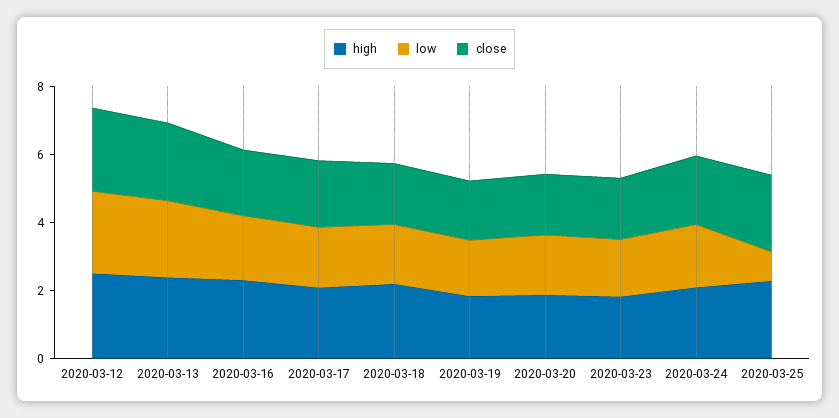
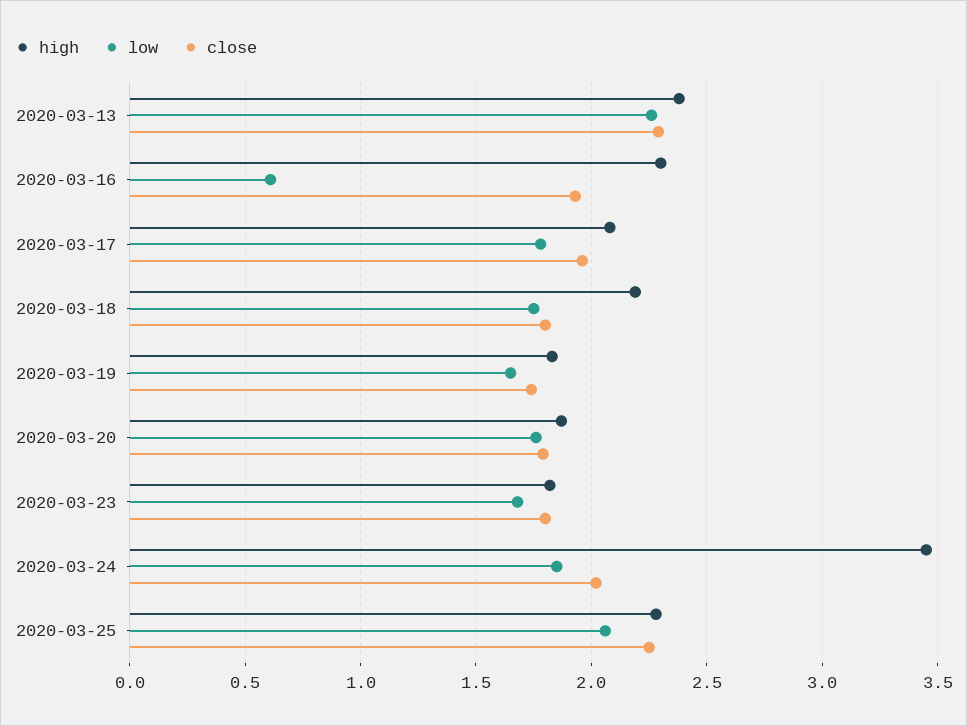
high, 2020-03-12: 2.5 -> none
low, 2020-03-12: 2.5 -> none
close, 2020-03-12: 2.5 -> none
low, 2020-03-16: 2 -> 0.6
high, 2020-03-24: 2 -> 3.45
low, 2020-03-25: 1 -> 2.05

